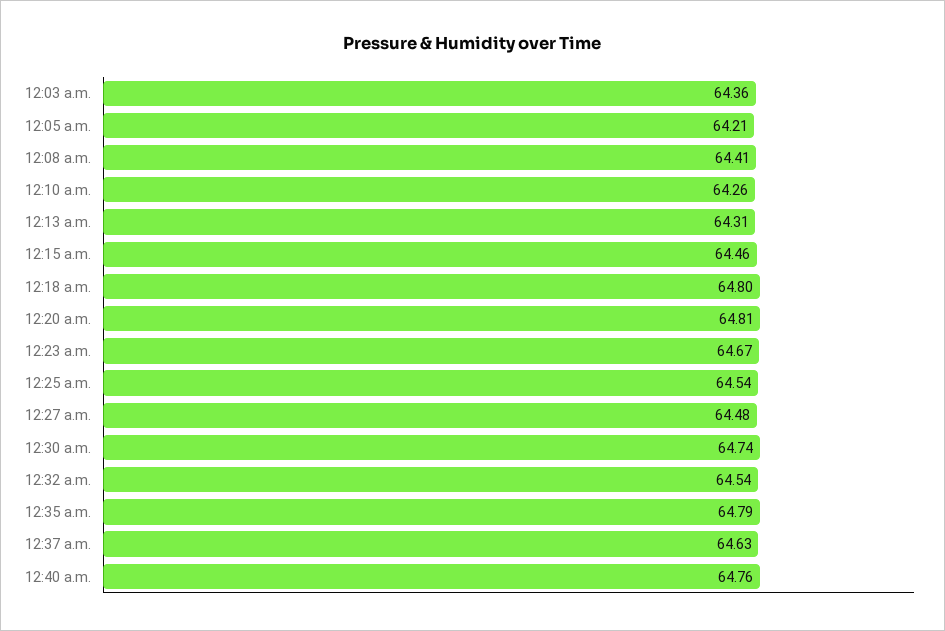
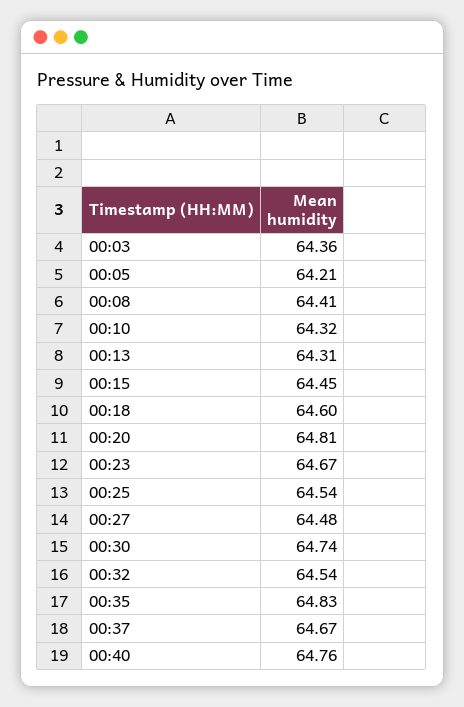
12:10 a.m.: 64.26 -> 64.32
12:15 a.m.: 64.46 -> 64.45
12:18 a.m.: 64.8 -> 64.6
12:35 a.m.: 64.79 -> 64.83
12:37 a.m.: 64.63 -> 64.67

